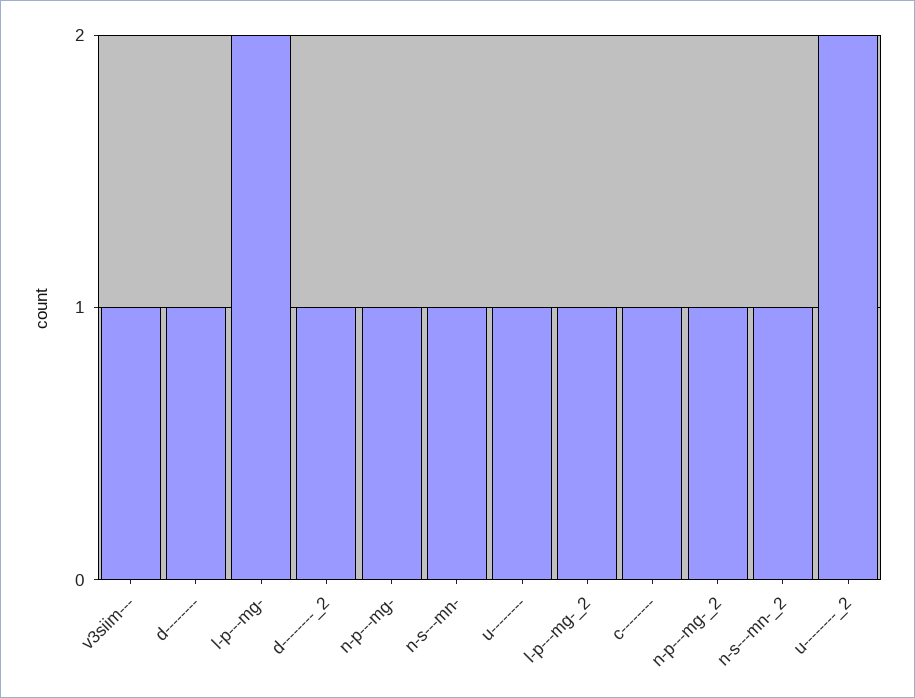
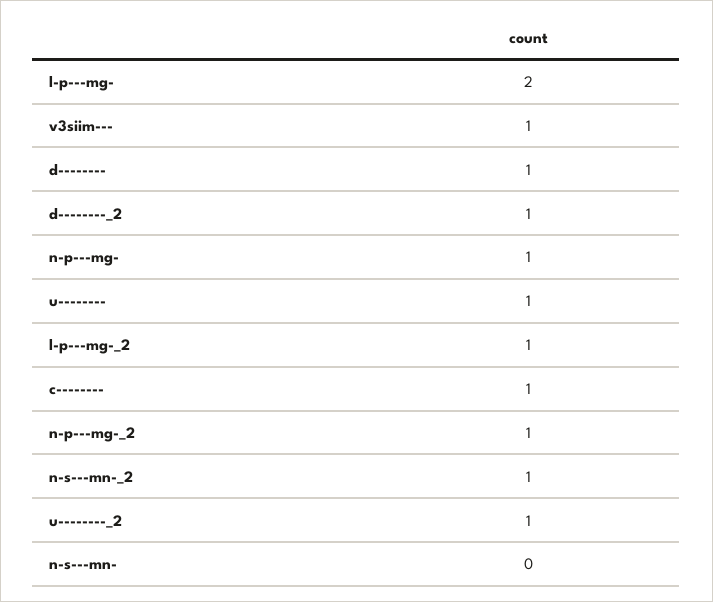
n-s---mn-: 1 -> 0
u--------_2: 2 -> 1

